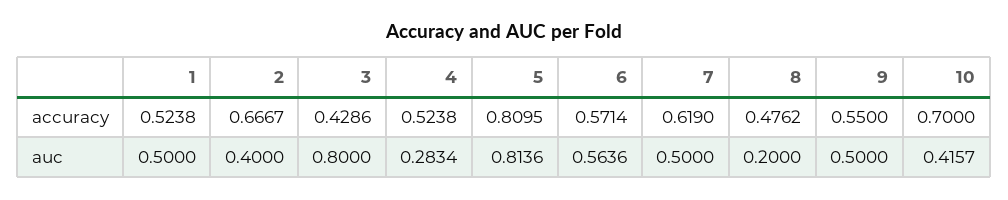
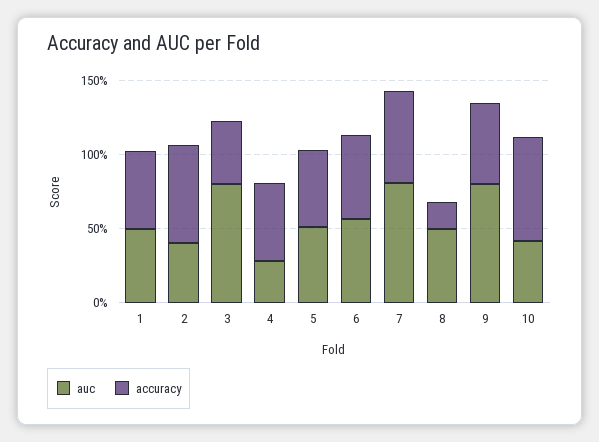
accuracy, 5: 0.8095 -> 0.5
accuracy, 8: 0.4762 -> 0.2
auc, 5: 0.8136 -> 0.5
auc, 7: 0.5 -> 0.8
auc, 8: 0.2 -> 0.5
auc, 9: 0.5 -> 0.8

